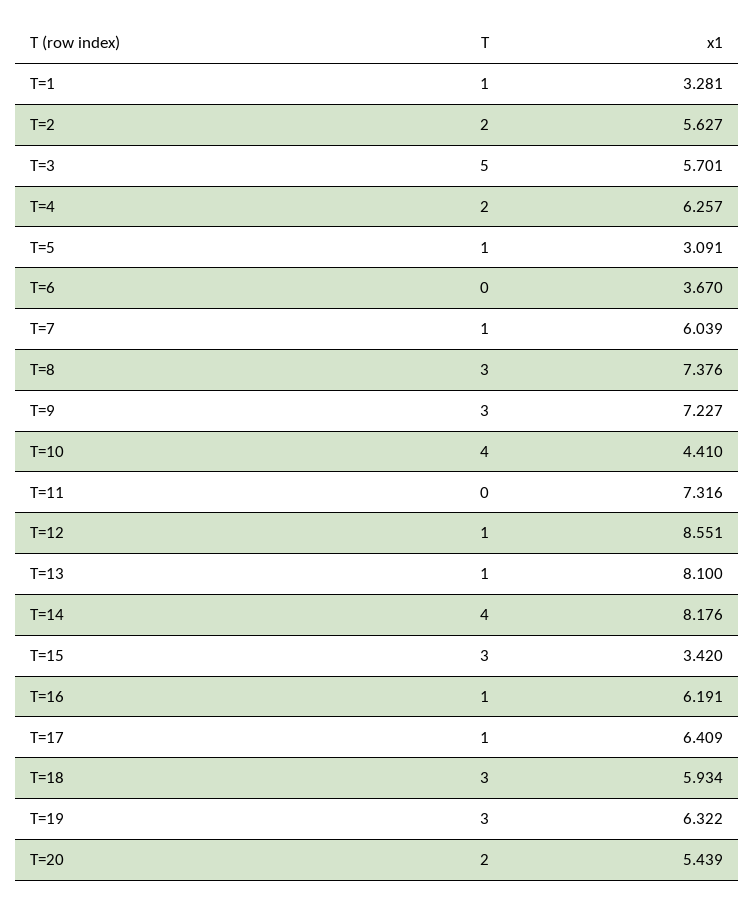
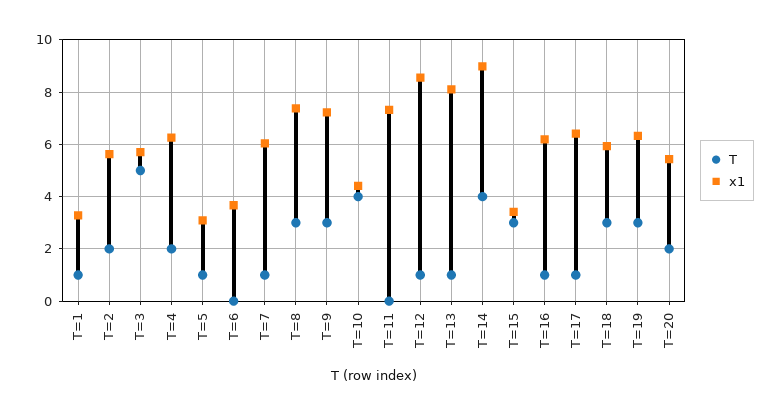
x1, T=14: 8.176 -> 9

